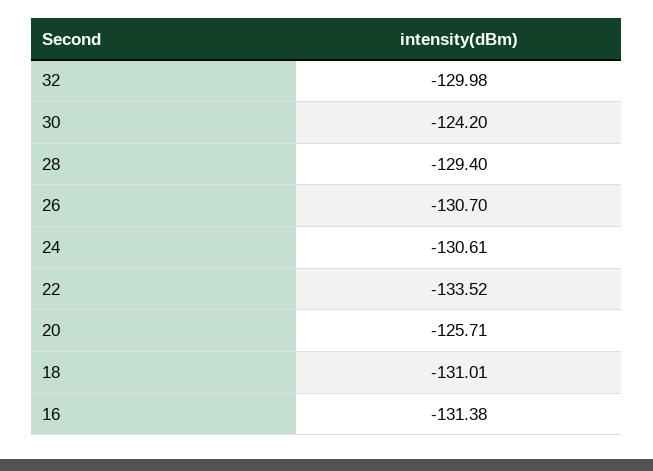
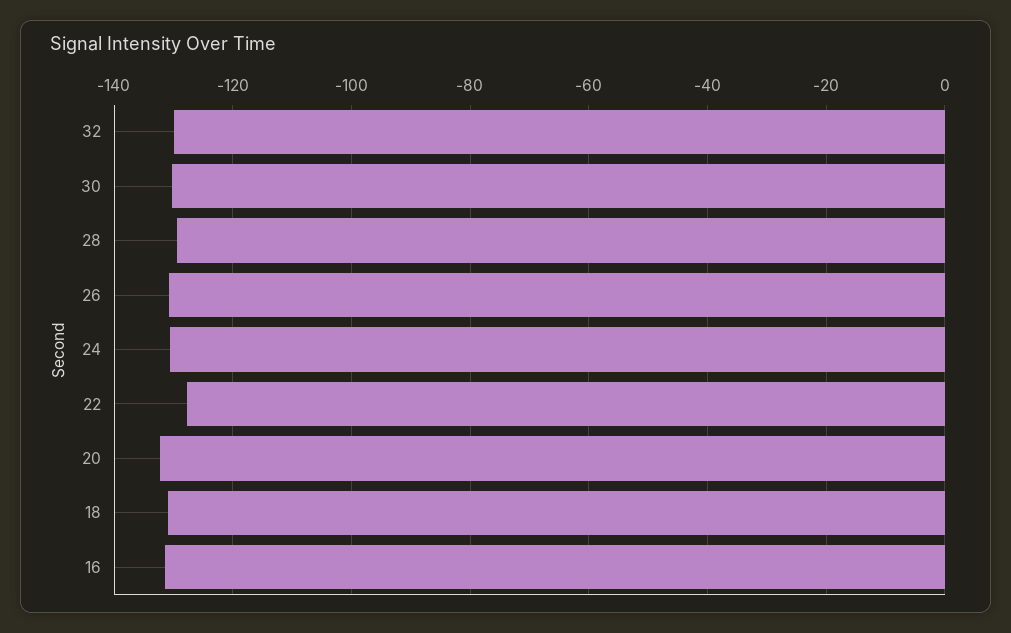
30: -124.2 -> -130
22: -133.52 -> -128
20: -125.71 -> -132

